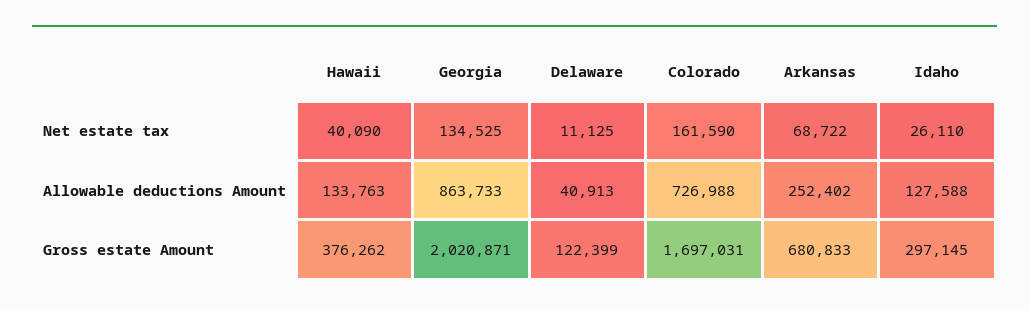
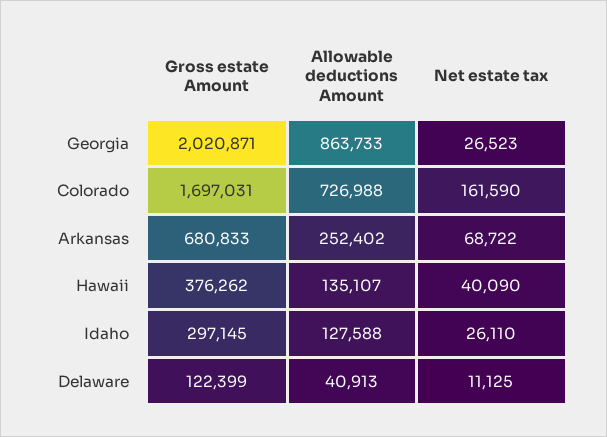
Georgia, Net estate tax: 134525 -> 26523
Hawaii, Allowable deductions Amount: 133763 -> 135107

